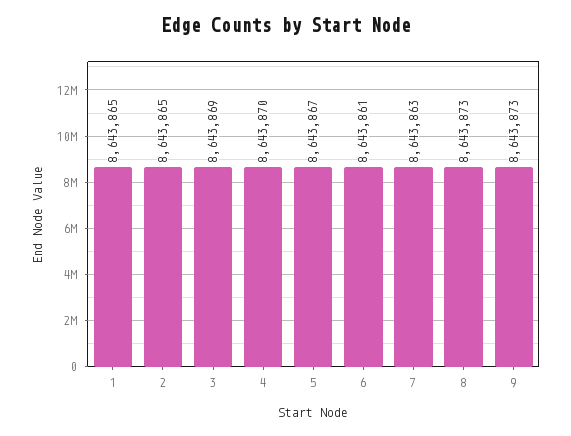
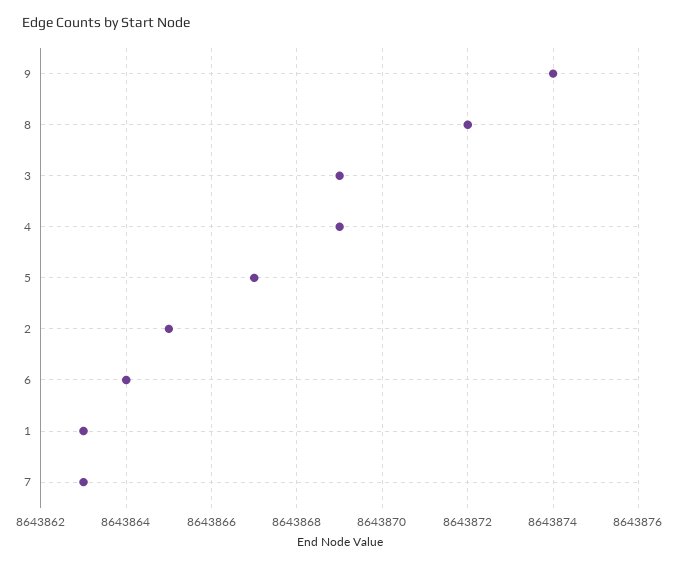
1: 8643865 -> 8643863
4: 8643870 -> 8643869
6: 8643861 -> 8643864
8: 8643873 -> 8643872
9: 8643873 -> 8643874

